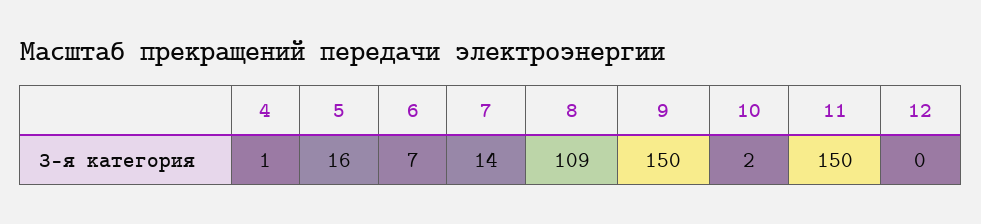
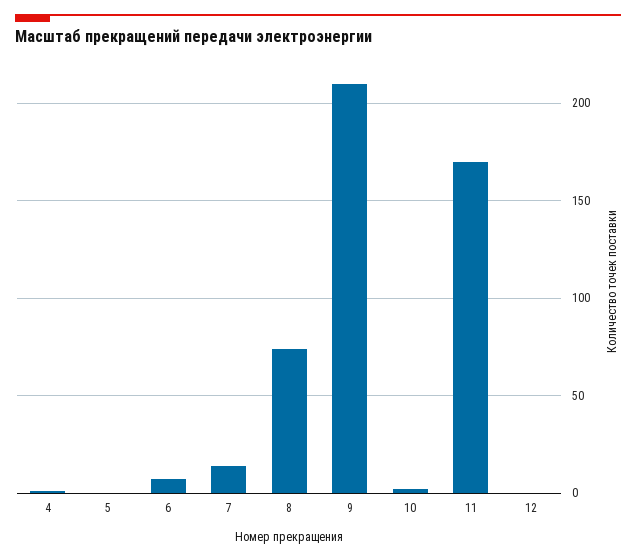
5: 16 -> 0
8: 109 -> 75
9: 150 -> 210
11: 150 -> 170

